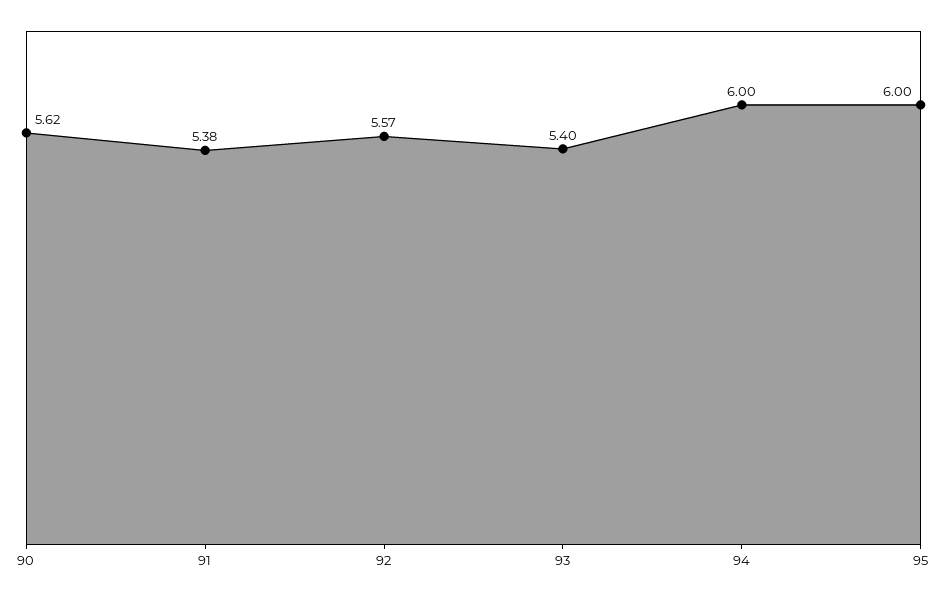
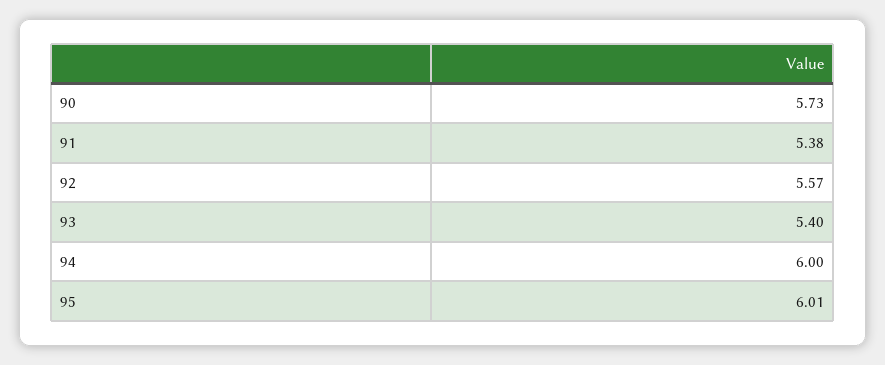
90: 5.62 -> 5.73
95: 6 -> 6.01

